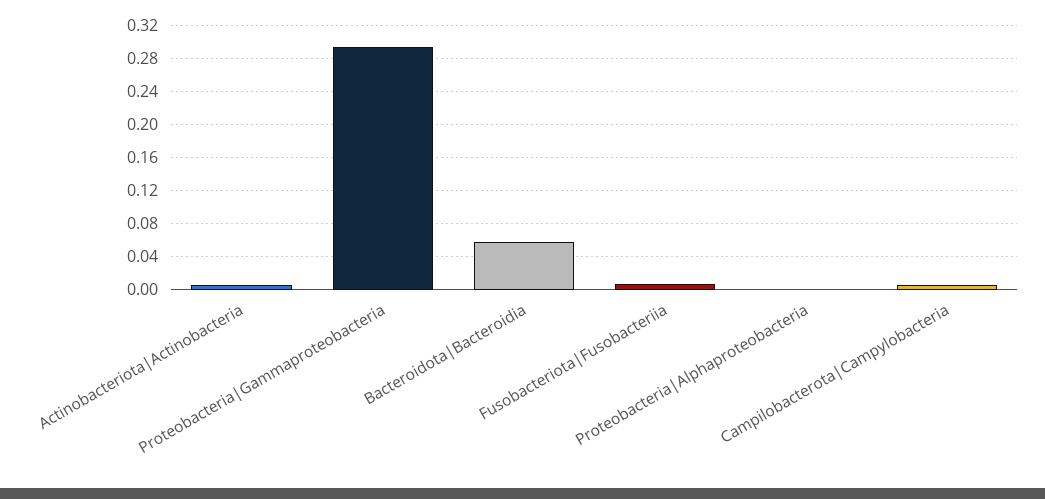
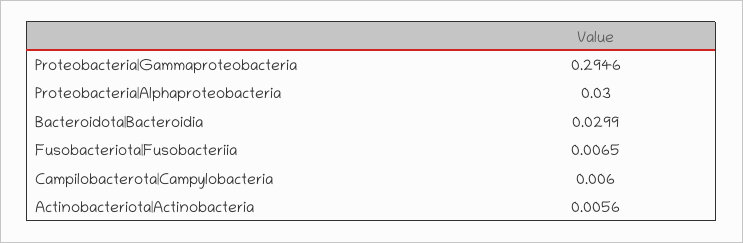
Bacteroidota|Bacteroidia: 0.06 -> 0.0299
Proteobacteria|Alphaproteobacteria: 0 -> 0.03

